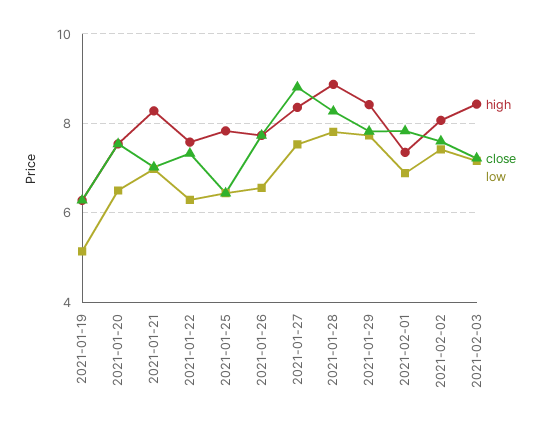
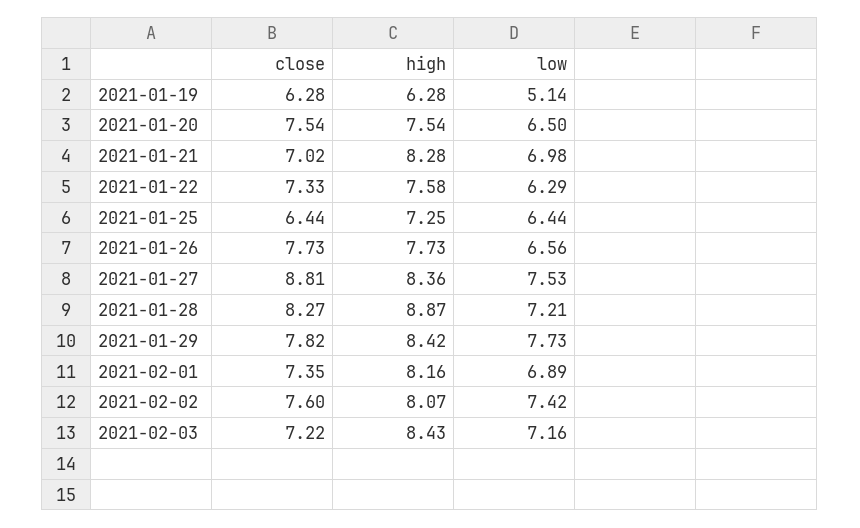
high, 2021-01-25: 7.8 -> 7.25
low, 2021-01-28: 7.8 -> 7.21
high, 2021-02-01: 7.4 -> 8.16
close, 2021-02-01: 7.8 -> 7.35

